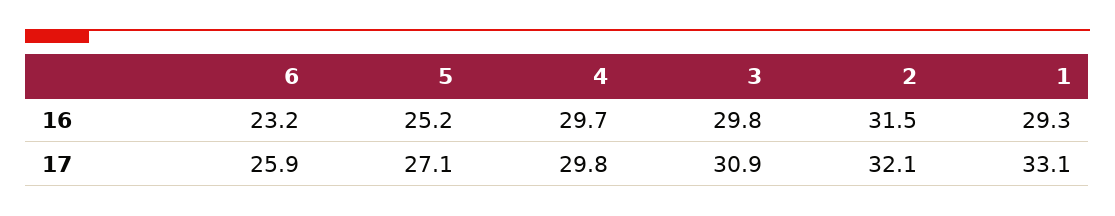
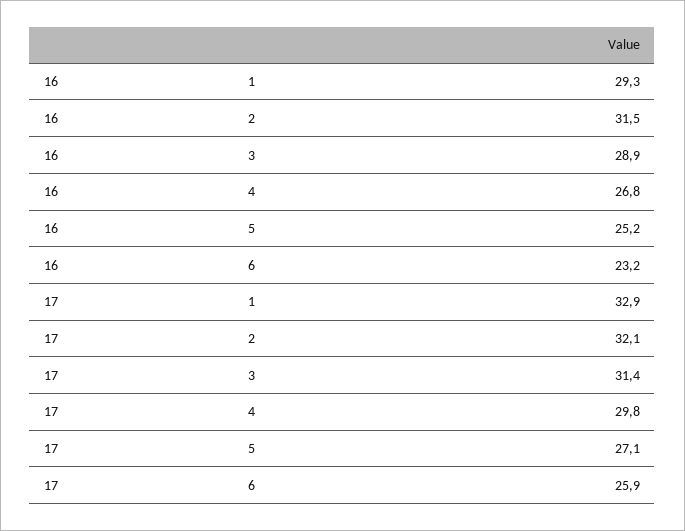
4, 16: 29.7 -> 26.8
3, 16: 29.8 -> 28.9
3, 17: 30.9 -> 31.4
1, 17: 33.1 -> 32.9

